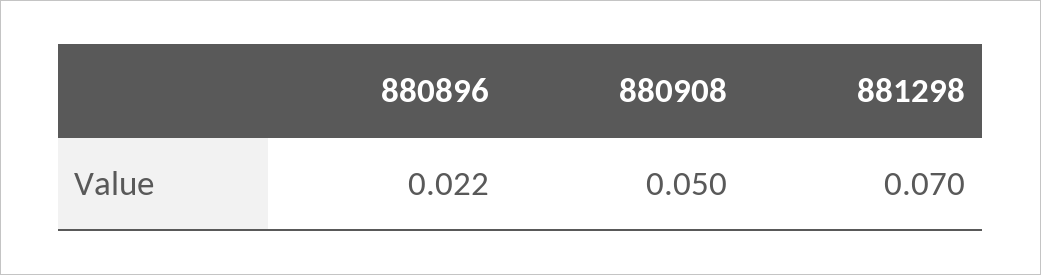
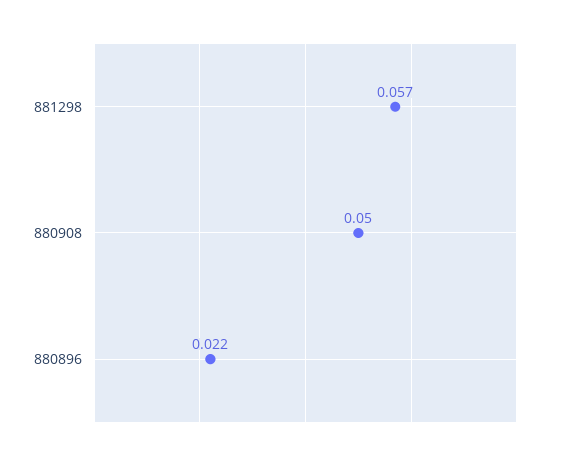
881298: 0.07 -> 0.057

